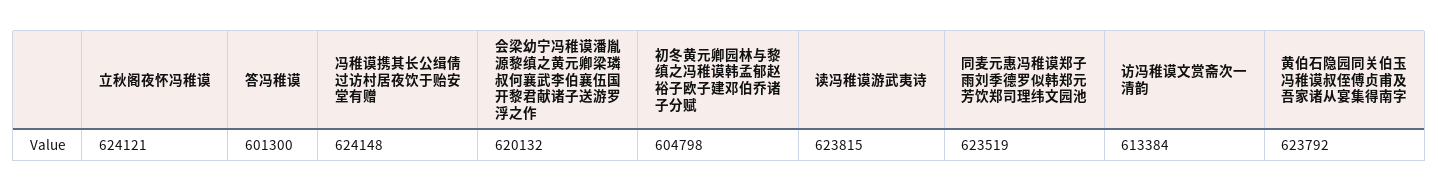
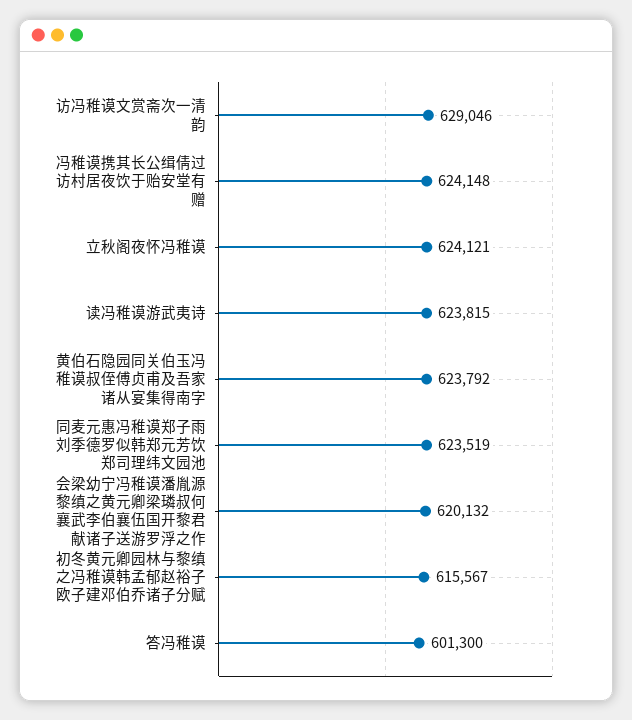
初冬黄元卿园林与黎缜之冯稚谟韩孟郁赵裕子欧子建邓伯乔诸子分赋: 604798 -> 615567
访冯稚谟文赏斋次一清韵: 613384 -> 629046

